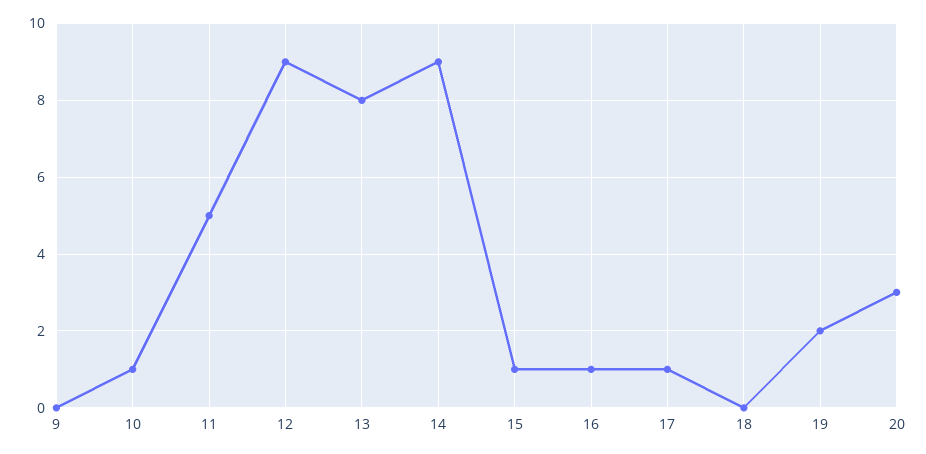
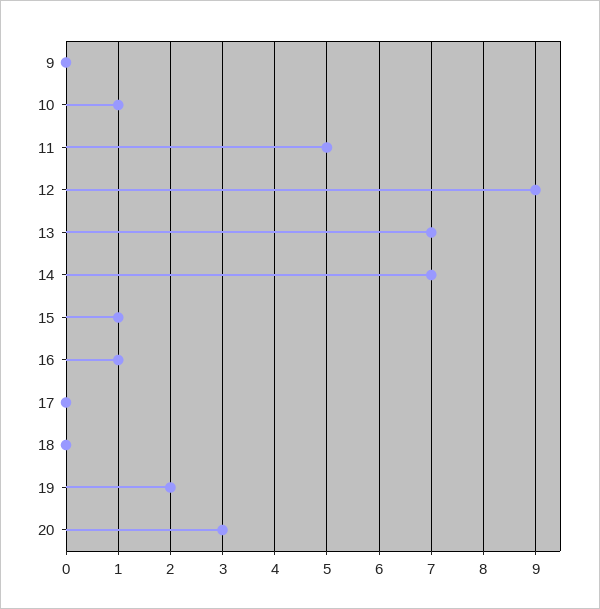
13: 8 -> 7
14: 9 -> 7
17: 1 -> 0

